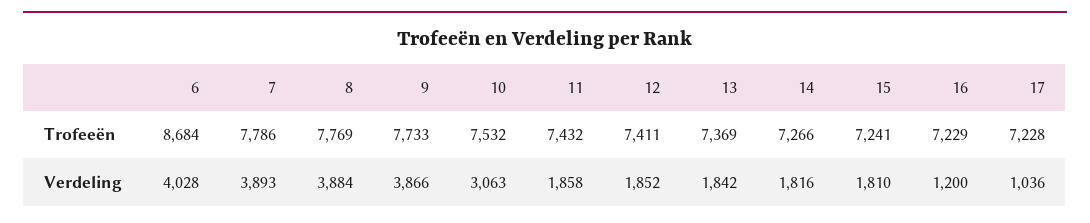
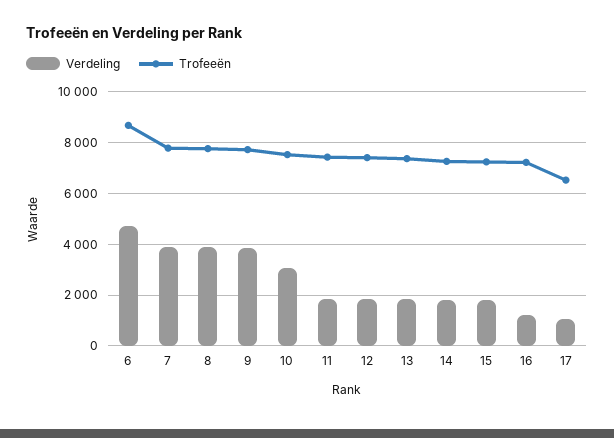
Trofeeën, 17: 7228 -> 6500
Verdeling, 6: 4028 -> 4750

